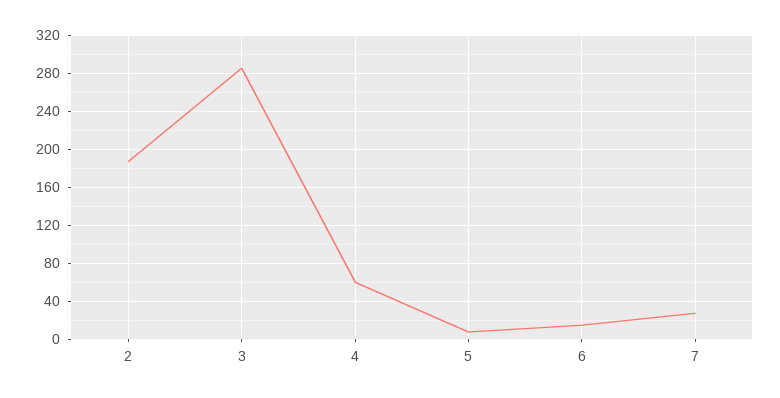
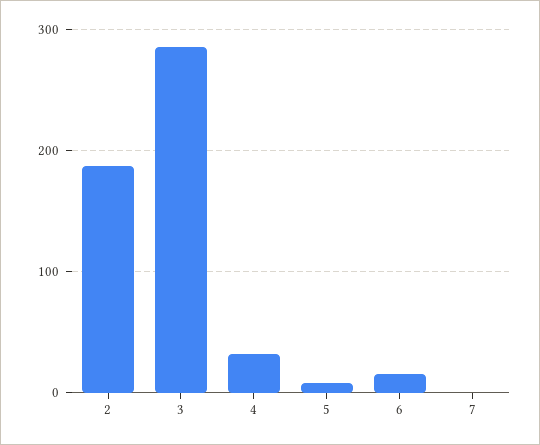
4: 60 -> 30
7: 30 -> 0

